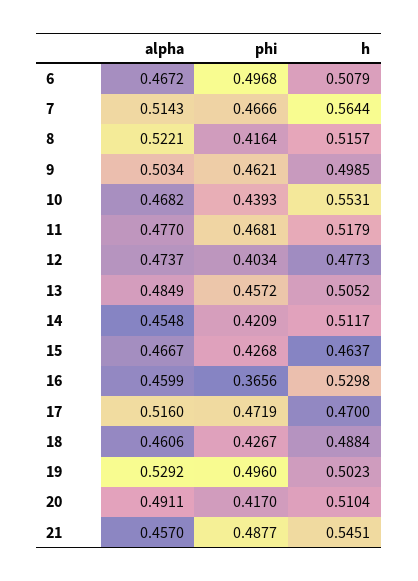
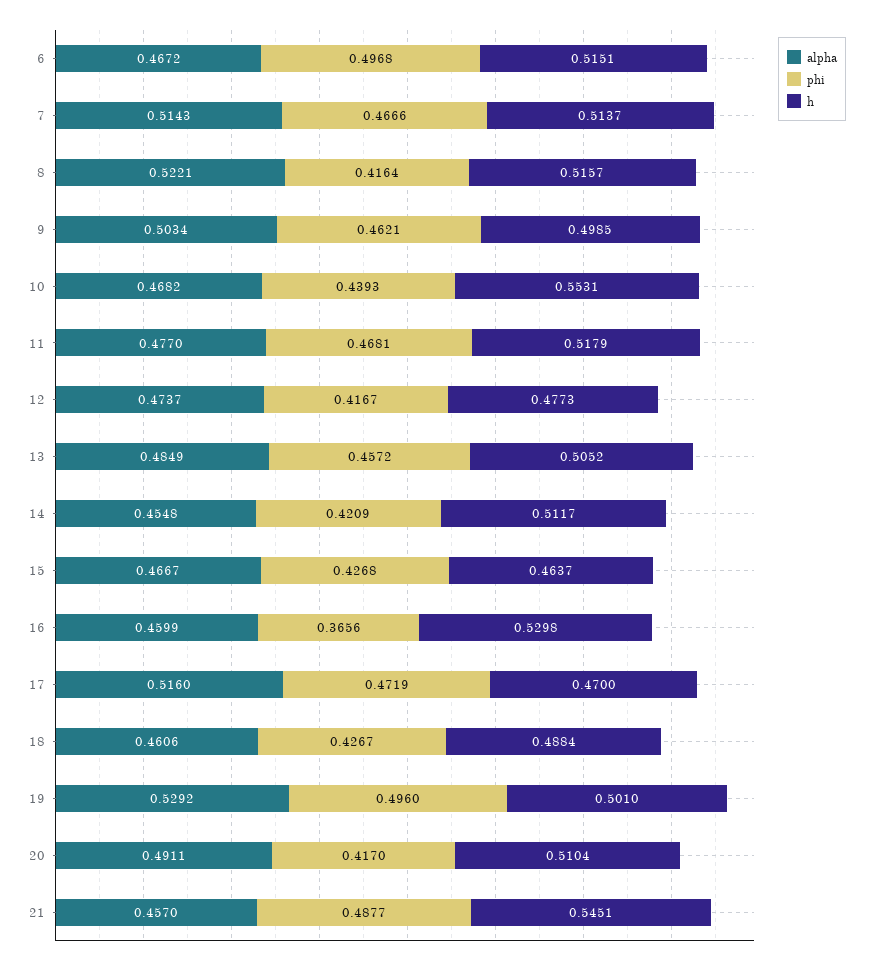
h, 6: 0.5079 -> 0.5151
h, 7: 0.5644 -> 0.5137
phi, 12: 0.4034 -> 0.4167
h, 19: 0.5023 -> 0.501

